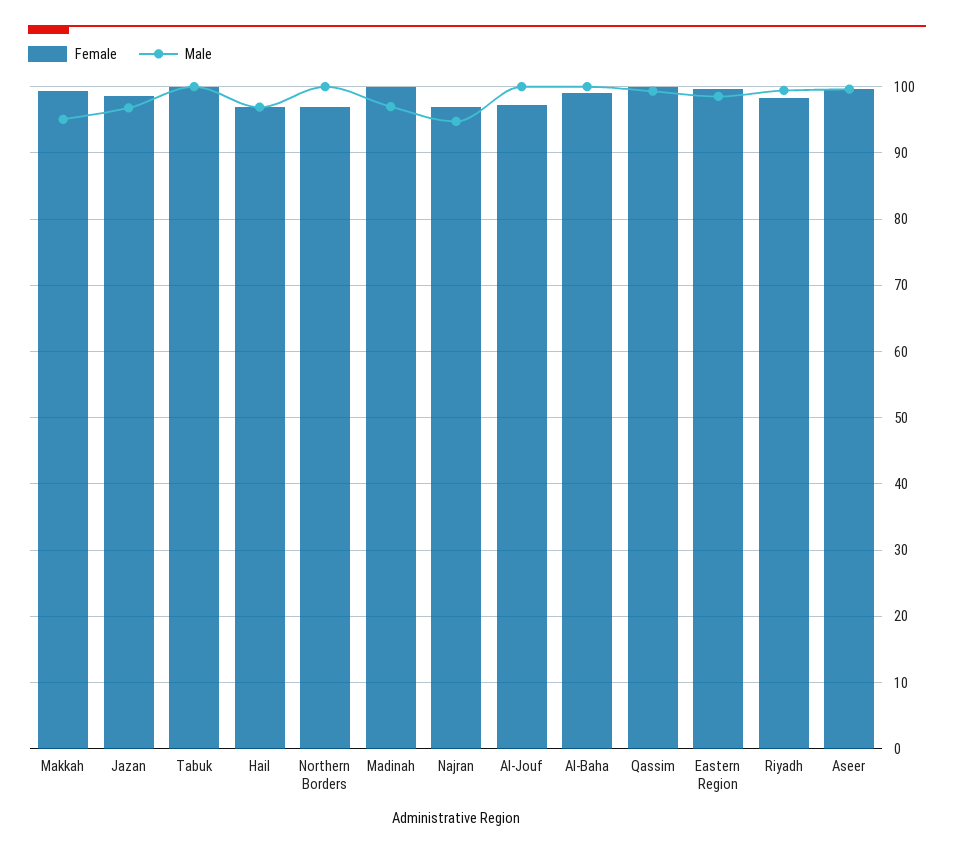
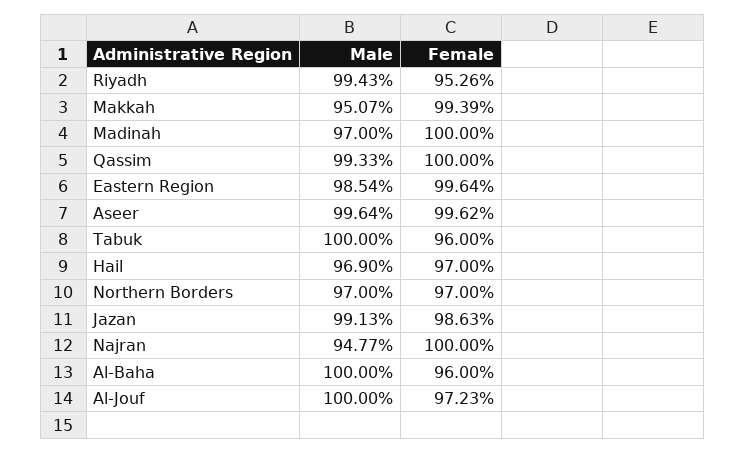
Male, Jazan: 97 -> 99.13
Female, Tabuk: 100 -> 96
Male, Northern Borders: 100 -> 97
Female, Najran: 97 -> 100
Female, Al-Baha: 99 -> 96
Female, Riyadh: 98 -> 95.26

